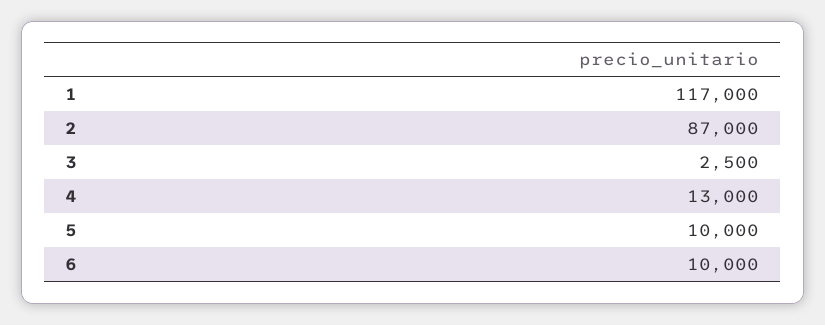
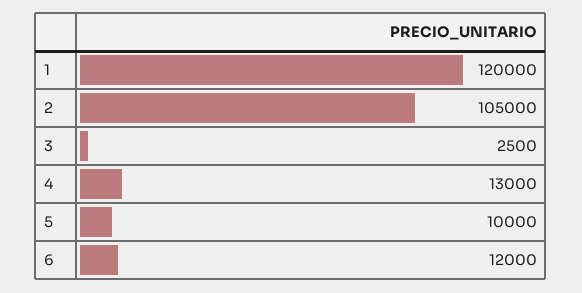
1: 117000 -> 120000
2: 87000 -> 105000
6: 10000 -> 12000

